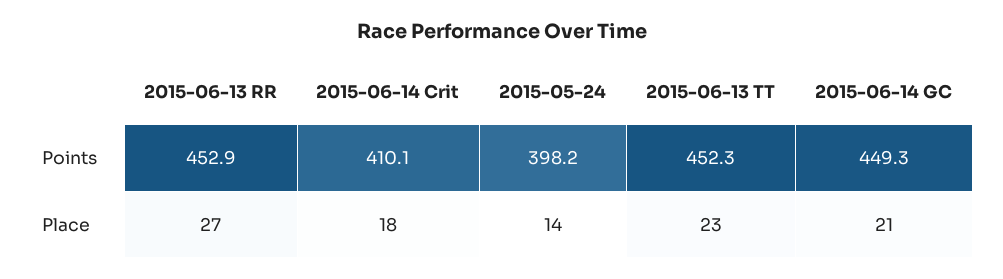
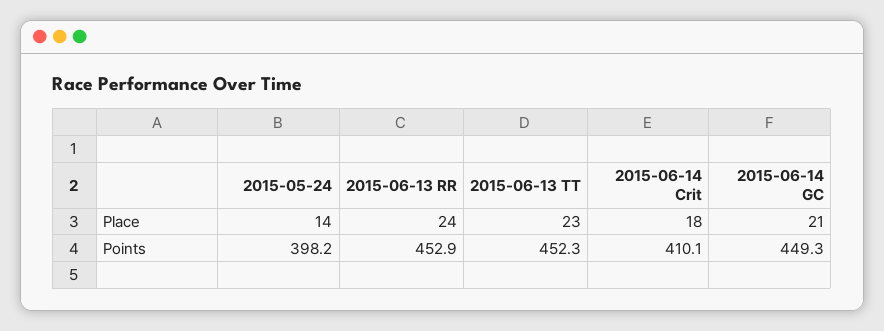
2015-06-13 RR, Place: 27 -> 24

